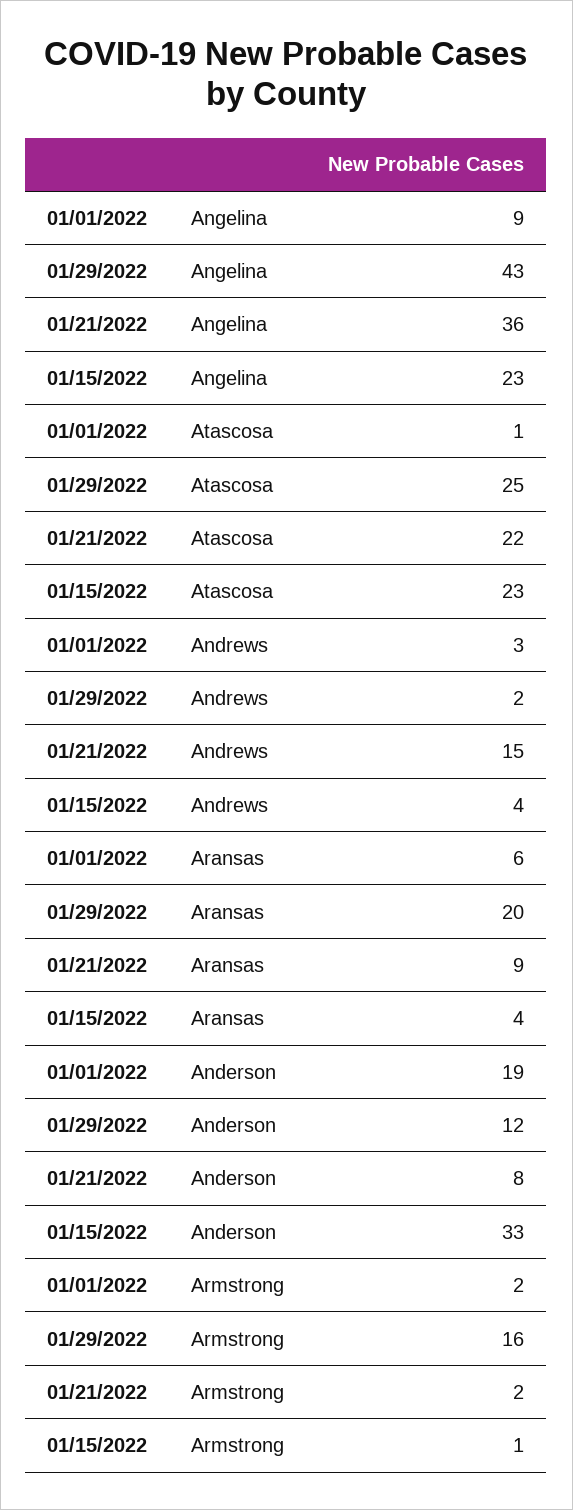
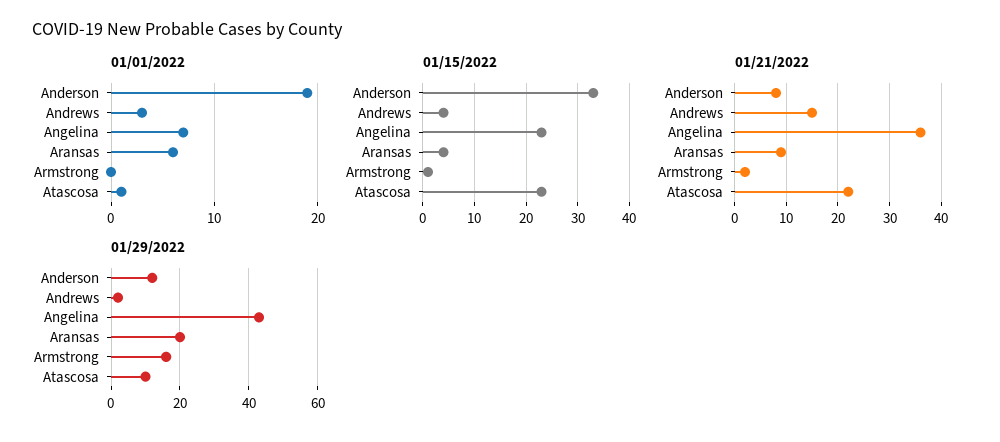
01/01/2022, Angelina: 9 -> 7
01/29/2022, Atascosa: 25 -> 10
01/01/2022, Armstrong: 2 -> 0

